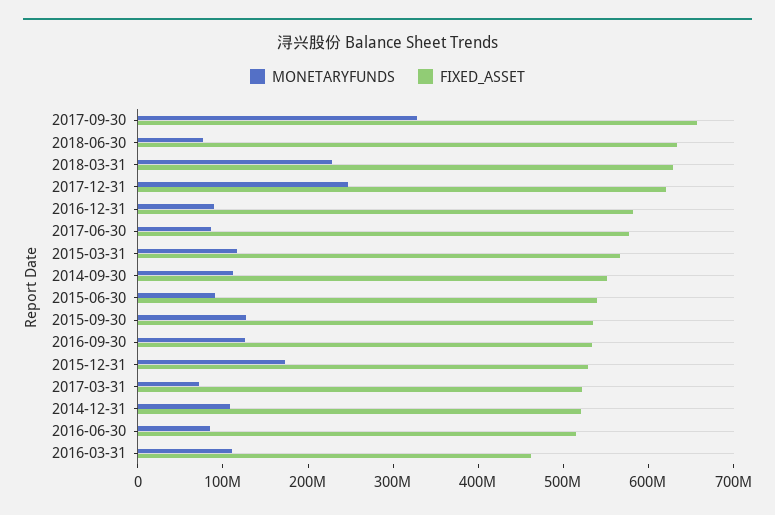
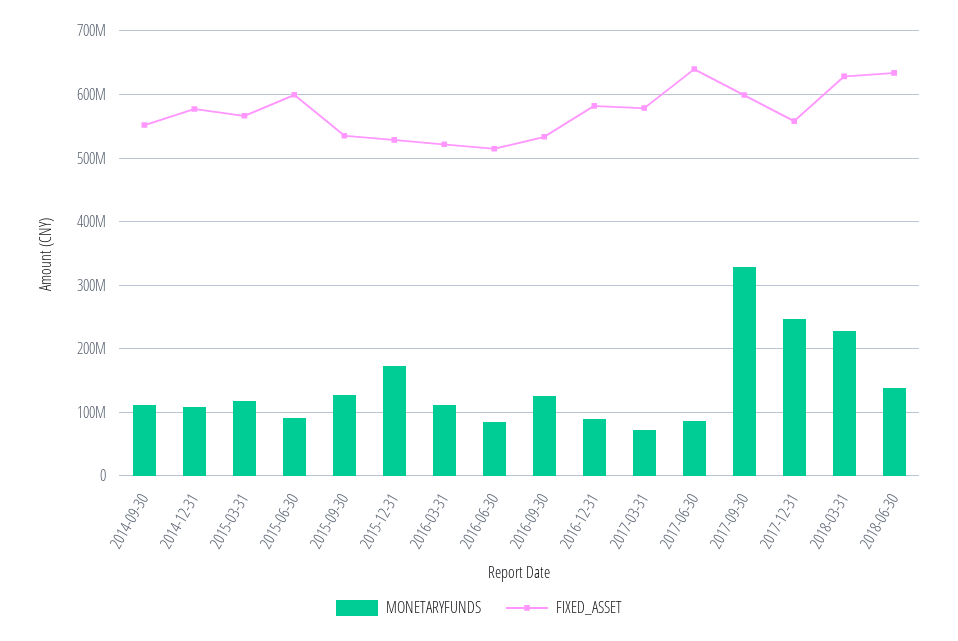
FIXED_ASSET, 2017-09-30: 660000000 -> 600000000
MONETARYFUNDS, 2018-06-30: 80000000 -> 140000000
FIXED_ASSET, 2017-12-31: 620000000 -> 560000000
FIXED_ASSET, 2017-06-30: 580000000 -> 640000000
FIXED_ASSET, 2015-06-30: 540000000 -> 600000000
FIXED_ASSET, 2017-03-31: 520000000 -> 580000000
FIXED_ASSET, 2014-12-31: 520000000 -> 580000000
FIXED_ASSET, 2016-03-31: 460000000 -> 520000000

